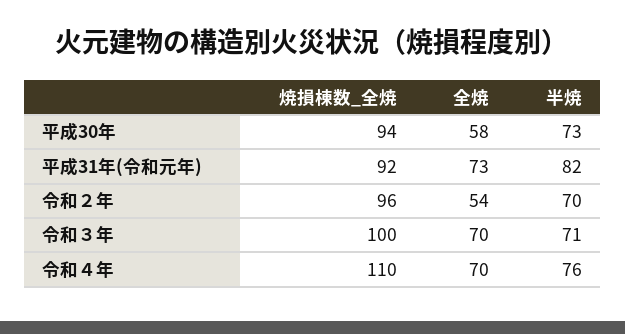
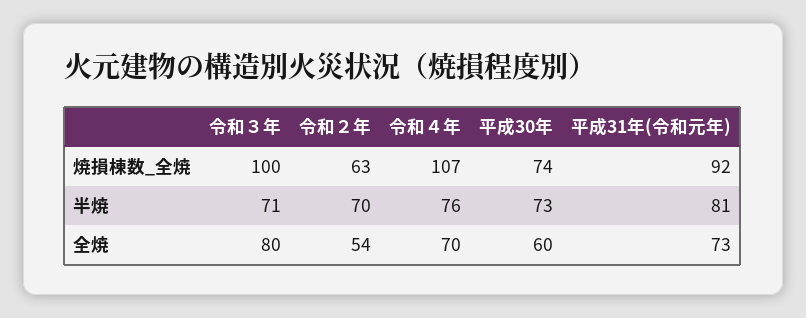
焼損棟数_全焼, 平成30年: 94 -> 74
全焼, 平成30年: 58 -> 60
半焼, 平成31年(令和元年): 82 -> 81
焼損棟数_全焼, 令和２年: 96 -> 63
全焼, 令和３年: 70 -> 80
焼損棟数_全焼, 令和４年: 110 -> 107

